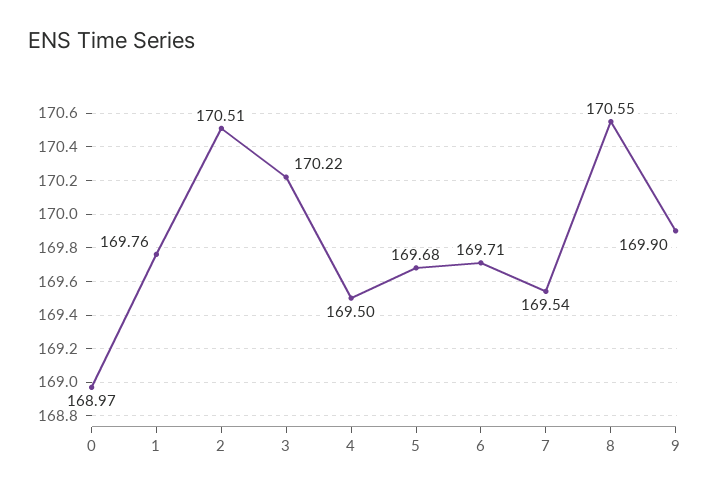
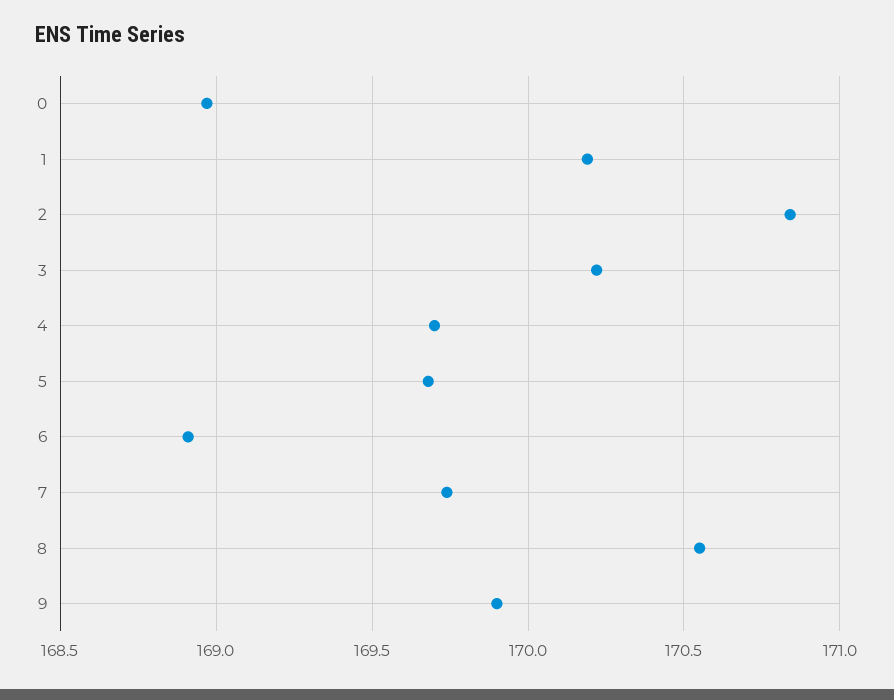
1: 169.76 -> 170.2
2: 170.51 -> 170.85
4: 169.5 -> 169.7
6: 169.71 -> 168.9
7: 169.54 -> 169.75

